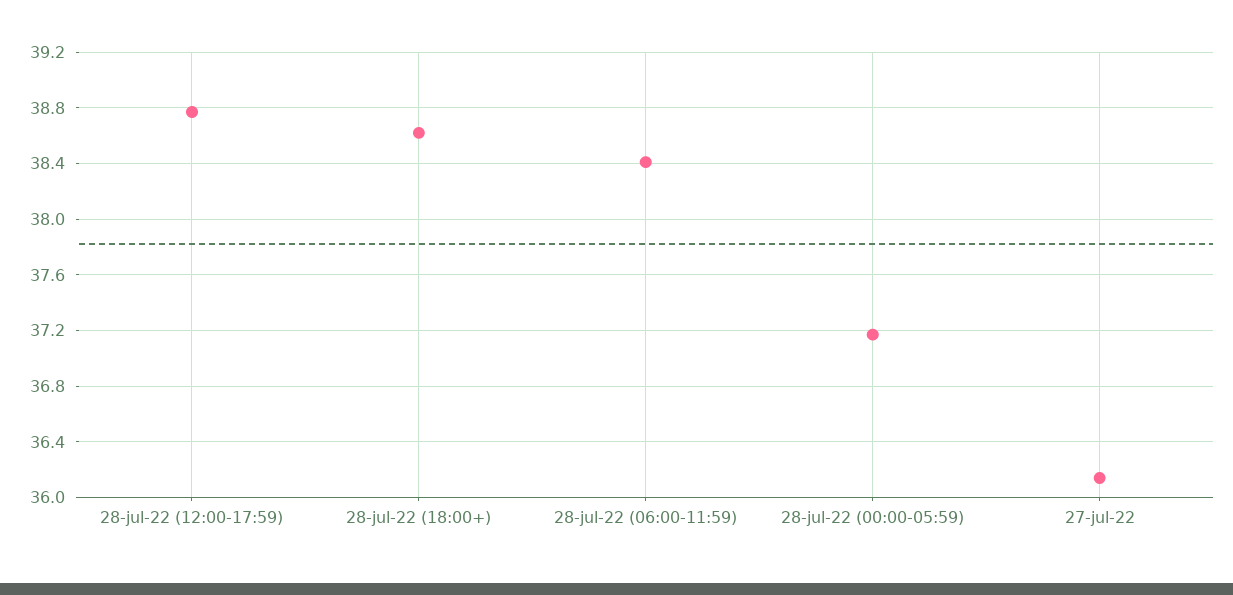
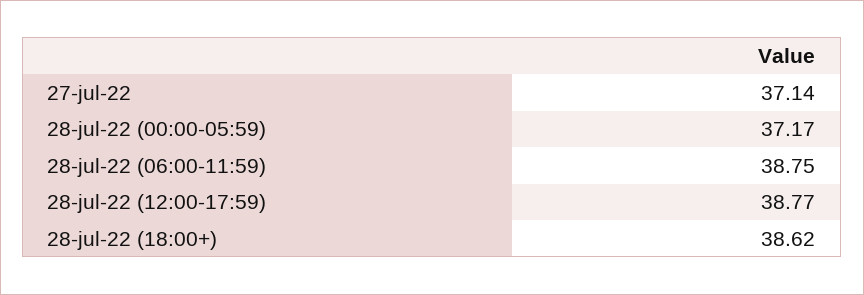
28-jul-22 (06:00-11:59): 38.4 -> 38.75
27-jul-22: 36.15 -> 37.14

